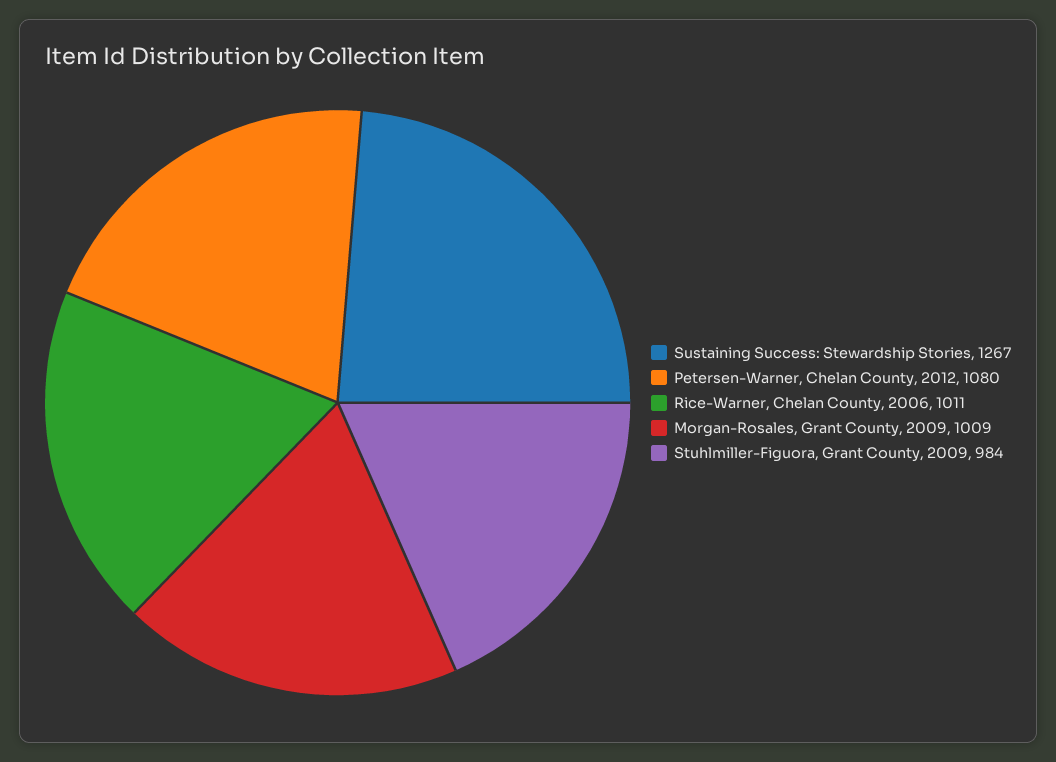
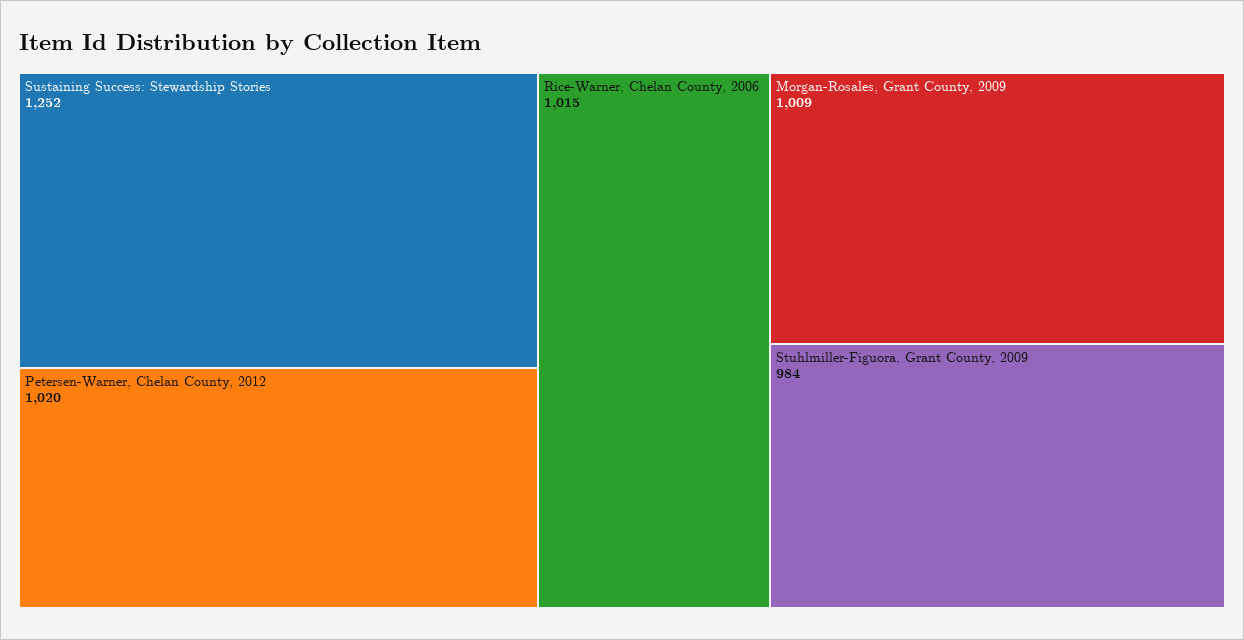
Sustaining Success: Stewardship Stories: 1267 -> 1252
Petersen-Warner, Chelan County, 2012: 1080 -> 1020
Rice-Warner, Chelan County, 2006: 1011 -> 1015

